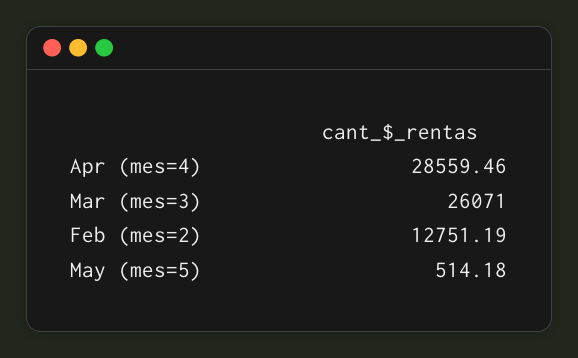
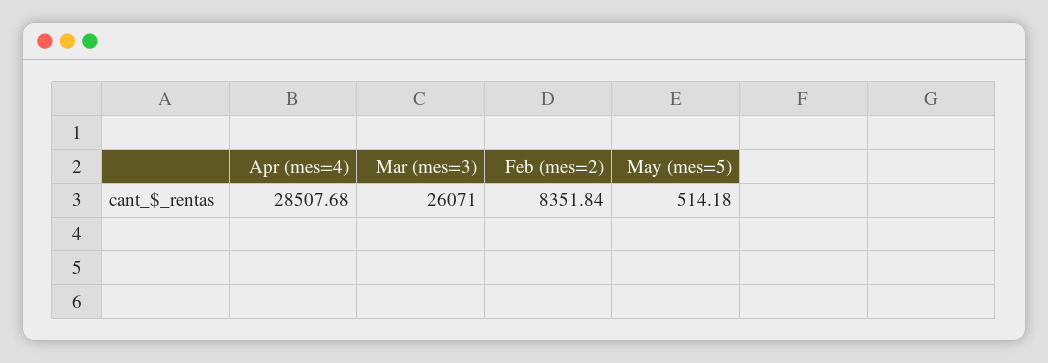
Apr (mes=4): 28559.46 -> 28507.68
Feb (mes=2): 12751.19 -> 8351.84

